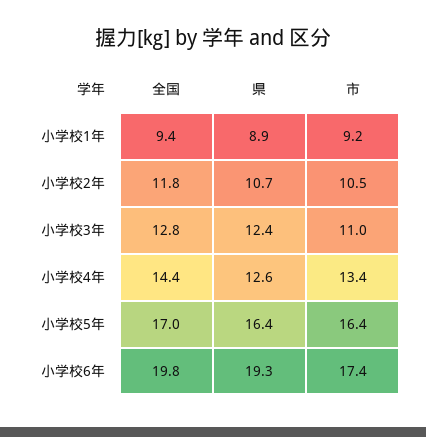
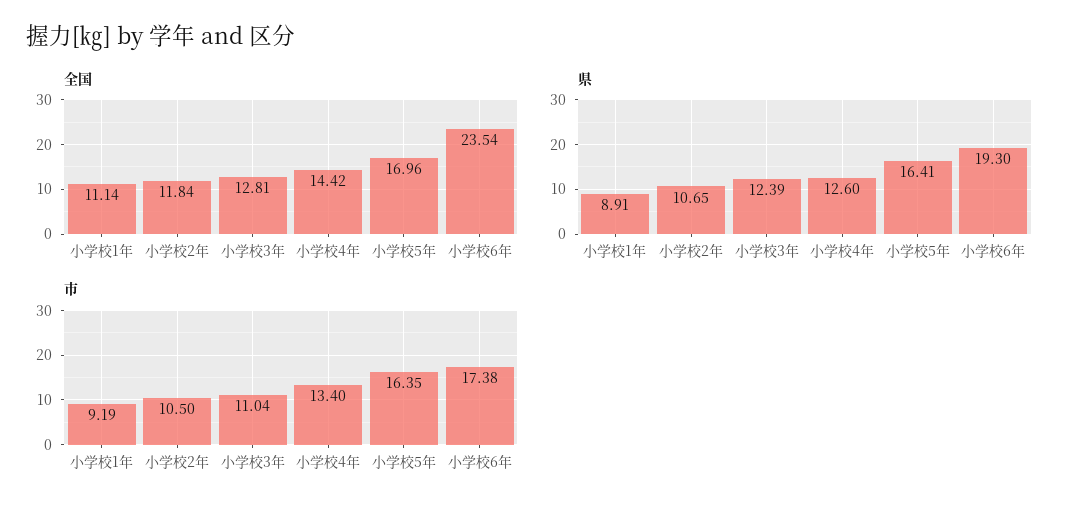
全国, 小学校1年: 9.4 -> 11.14
全国, 小学校6年: 19.8 -> 23.54

